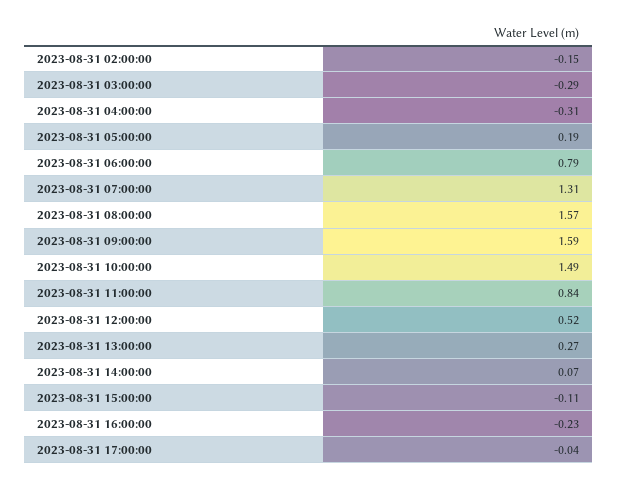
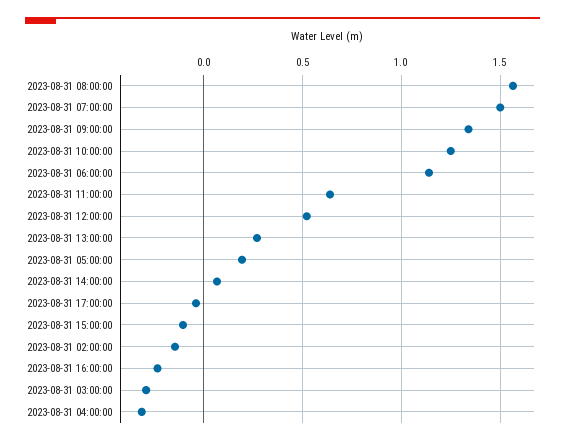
2023-08-31 06:00:00: 0.79 -> 1.15
2023-08-31 07:00:00: 1.31 -> 1.5
2023-08-31 09:00:00: 1.59 -> 1.35
2023-08-31 10:00:00: 1.49 -> 1.25
2023-08-31 11:00:00: 0.84 -> 0.65

